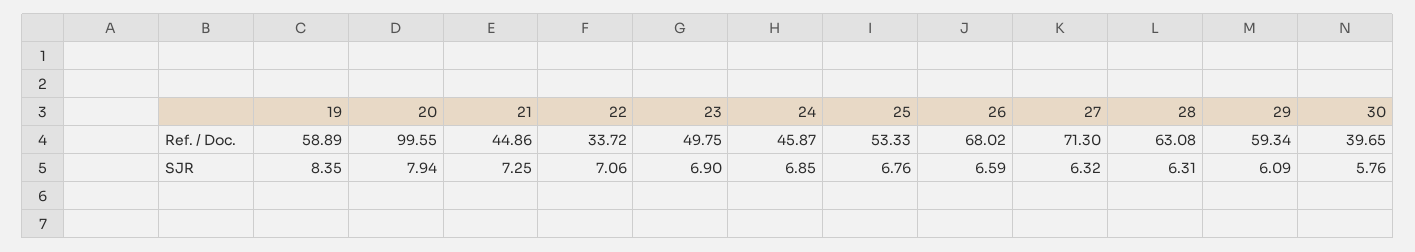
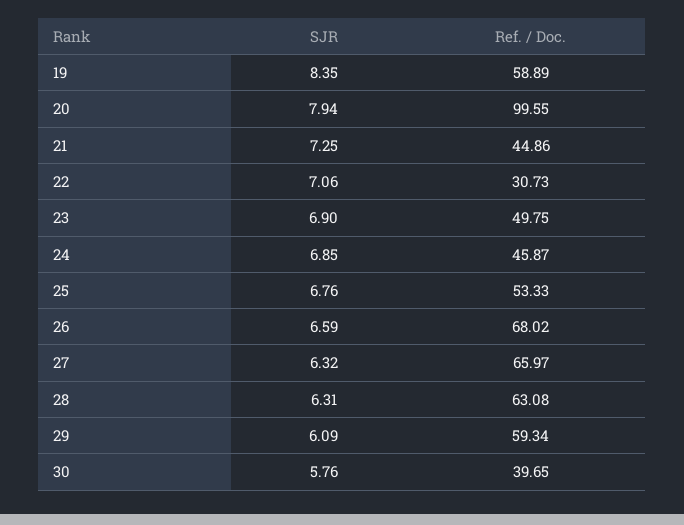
22, Ref. / Doc.: 33.72 -> 30.73
27, Ref. / Doc.: 71.3 -> 65.97

